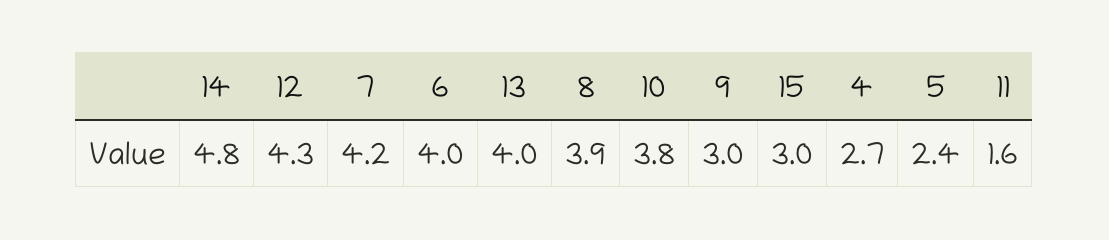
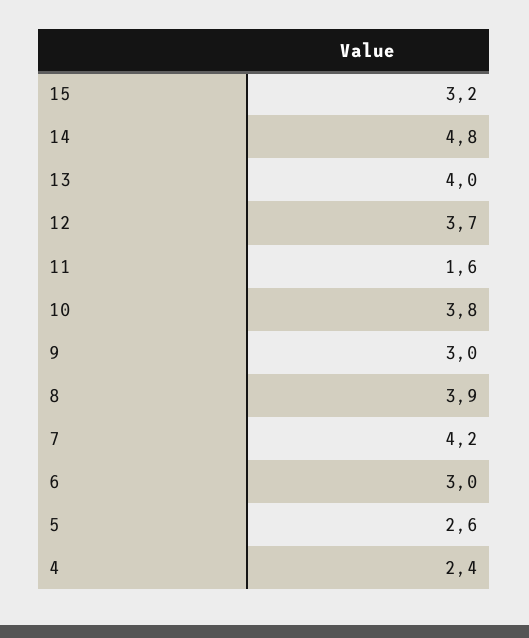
12: 4.3 -> 3.7
6: 4 -> 3
15: 3 -> 3.2
4: 2.7 -> 2.4
5: 2.4 -> 2.6

